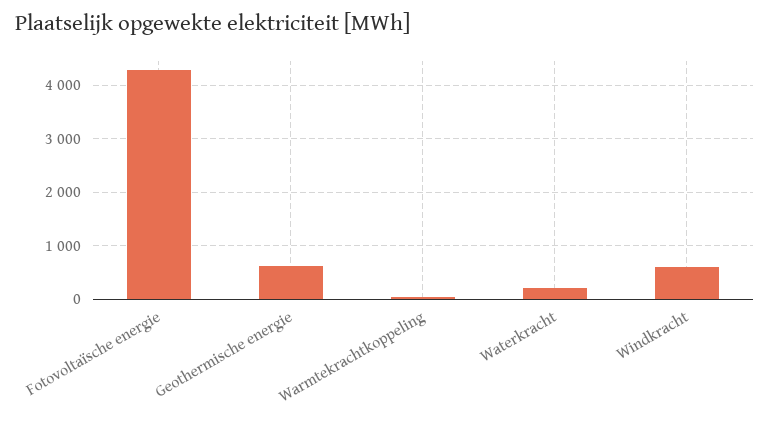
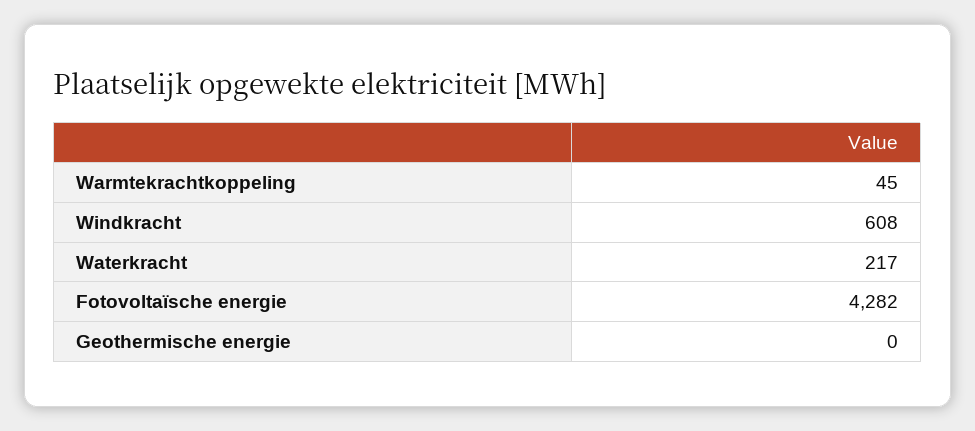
Geothermische energie: 600 -> 0

